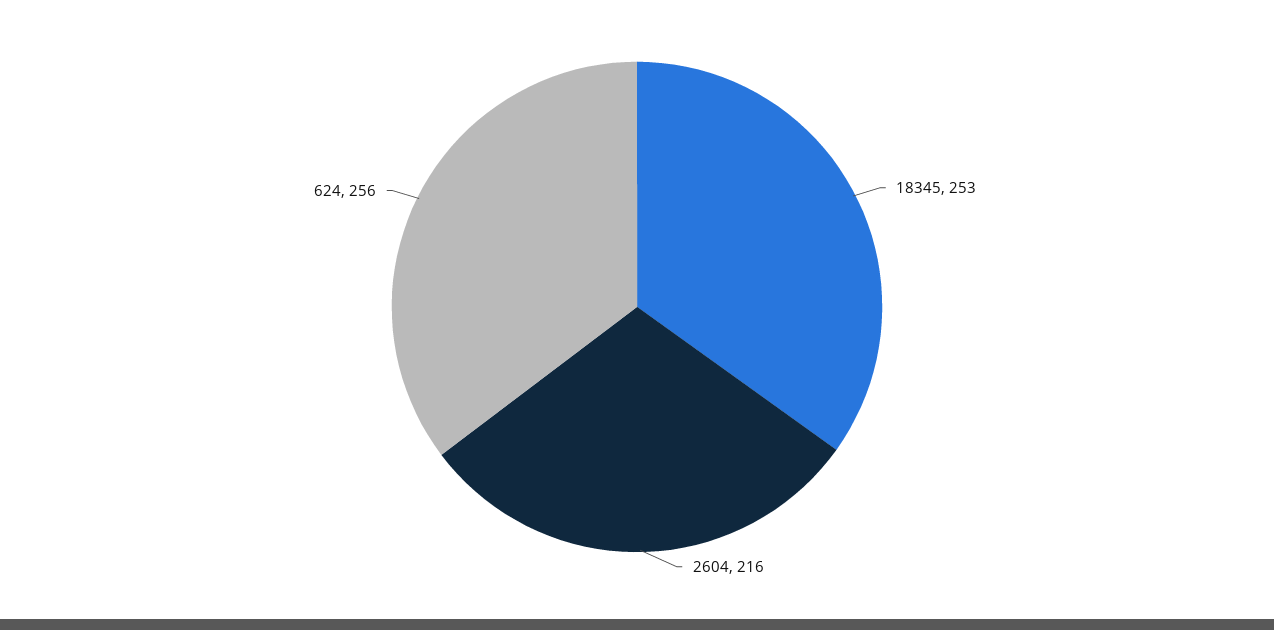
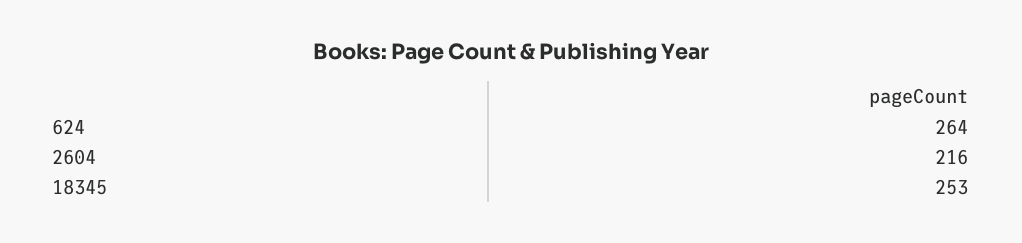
624: 256 -> 264

